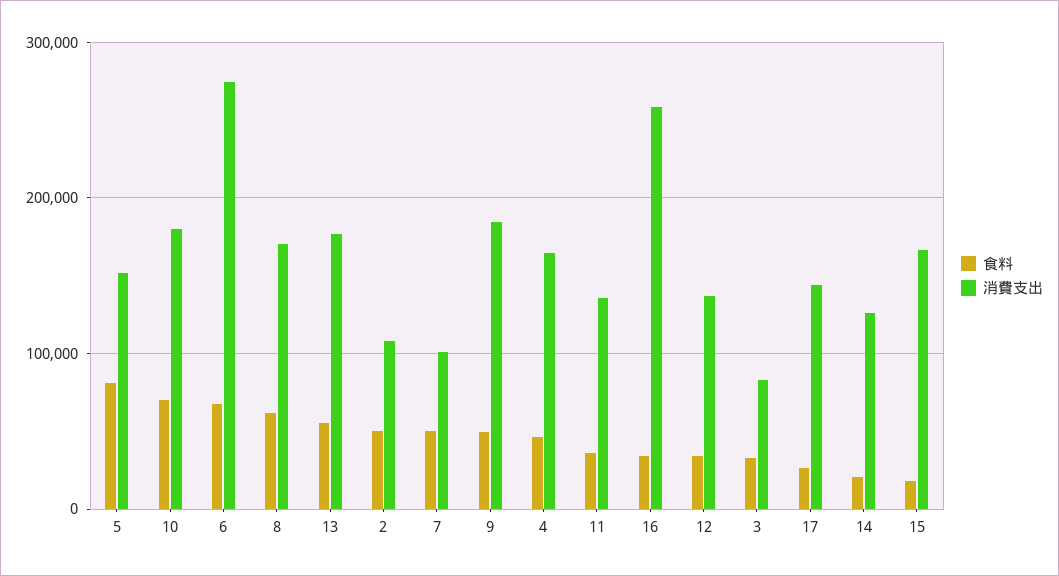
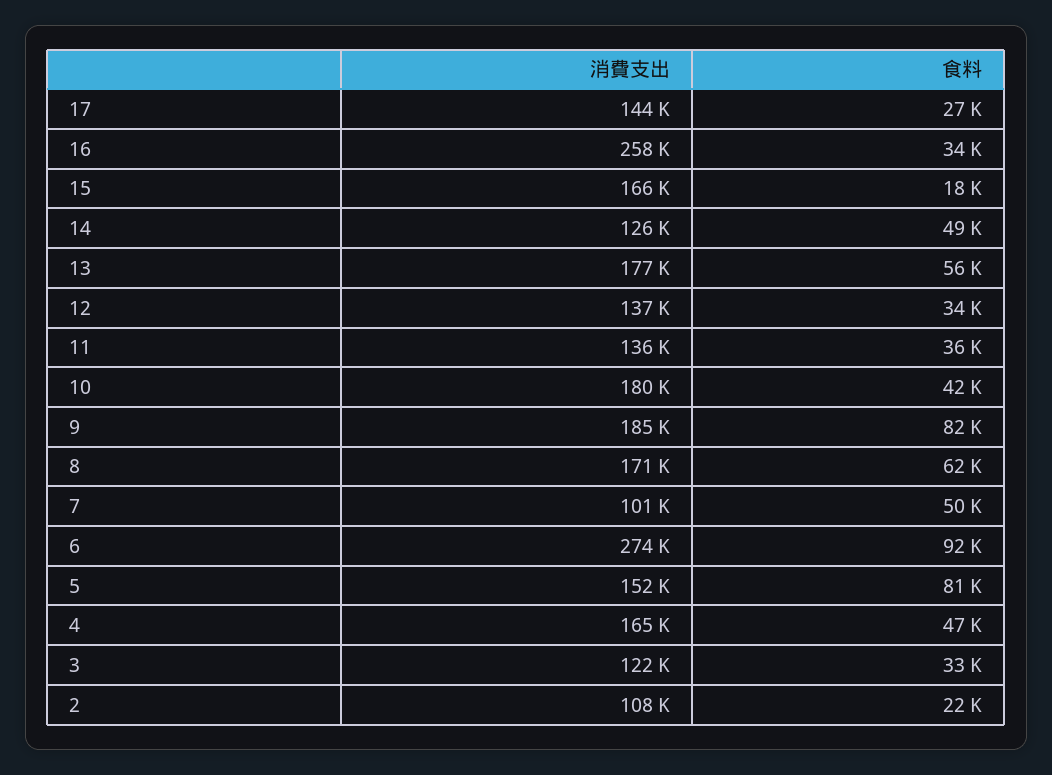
食料, 10: 70000 -> 42000
食料, 6: 70000 -> 92000
食料, 2: 50000 -> 22000
食料, 9: 50000 -> 82000
消費支出, 3: 80000 -> 122000
食料, 14: 20000 -> 49000

